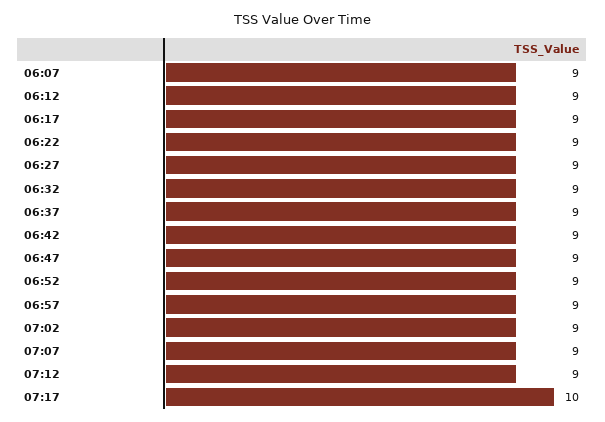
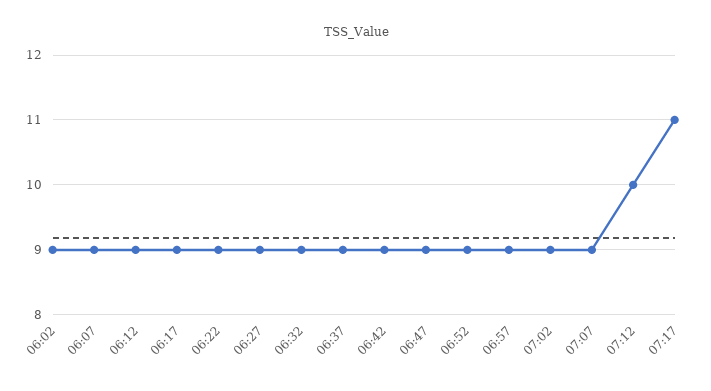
07:12: 9 -> 10
07:17: 10 -> 11
06:02: none -> 9

